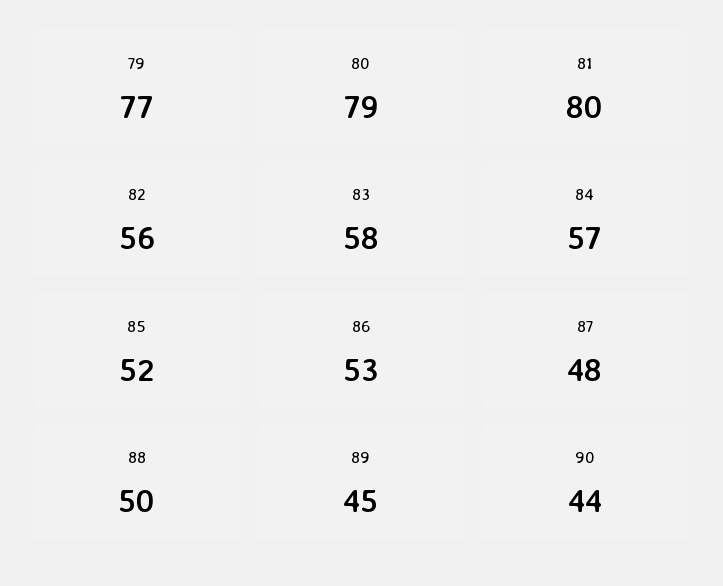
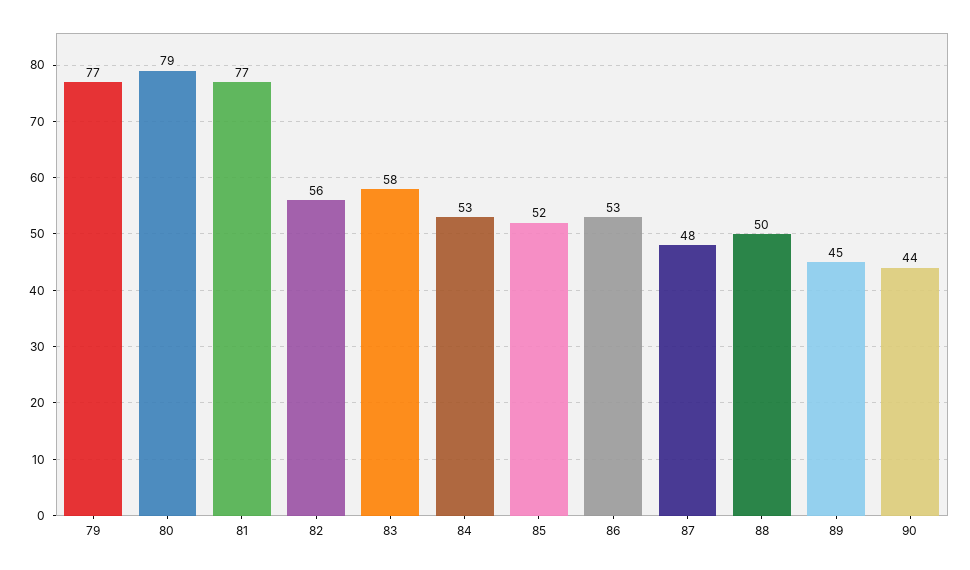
81: 80 -> 77
84: 57 -> 53

